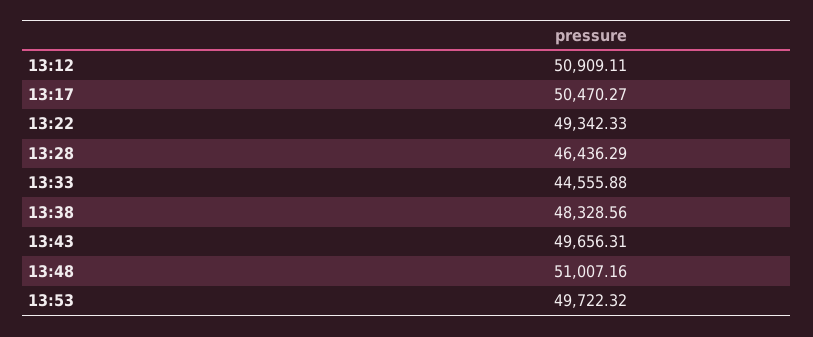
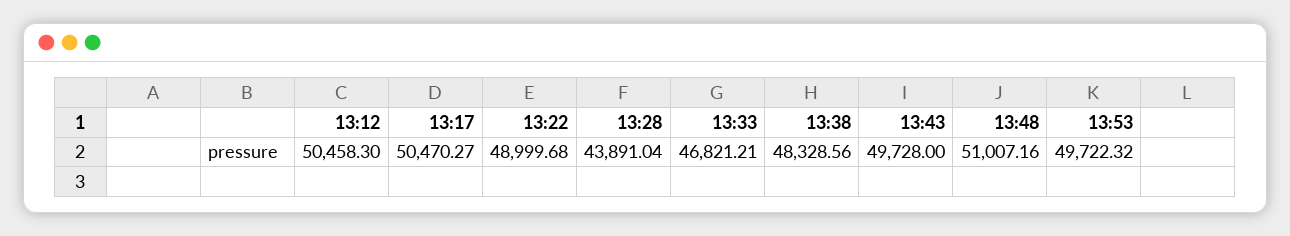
13:12: 50909.11 -> 50458.3
13:22: 49342.33 -> 48999.68
13:28: 46436.29 -> 43891.04
13:33: 44555.88 -> 46821.21
13:43: 49656.31 -> 49728

